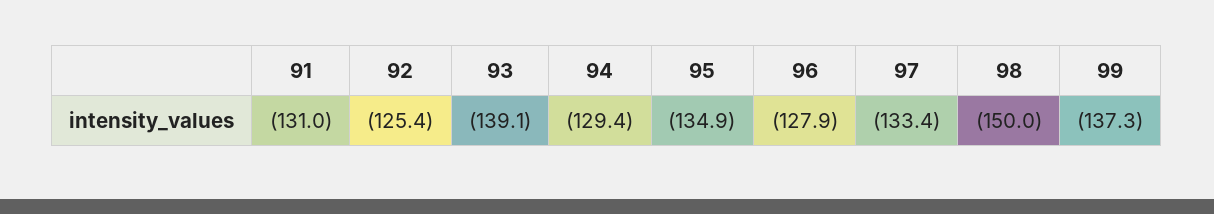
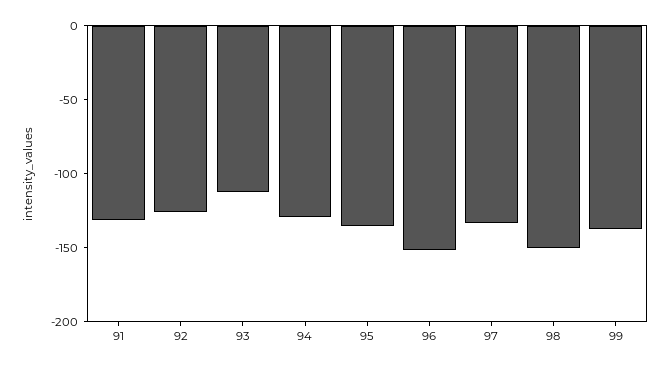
93: -139.1 -> -110
96: -127.9 -> -150

